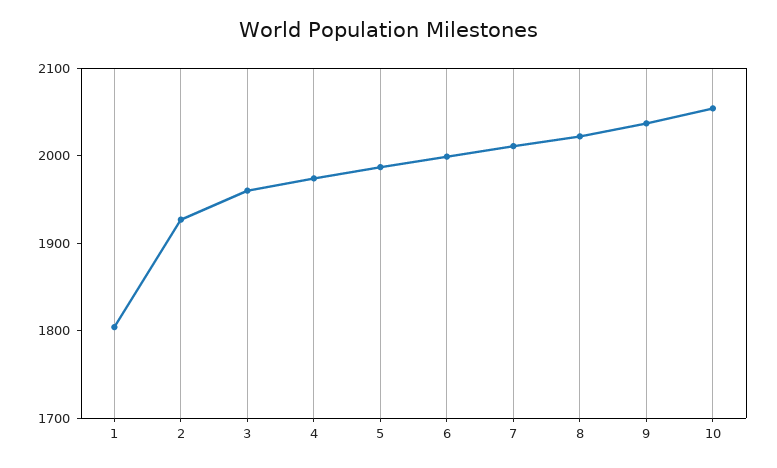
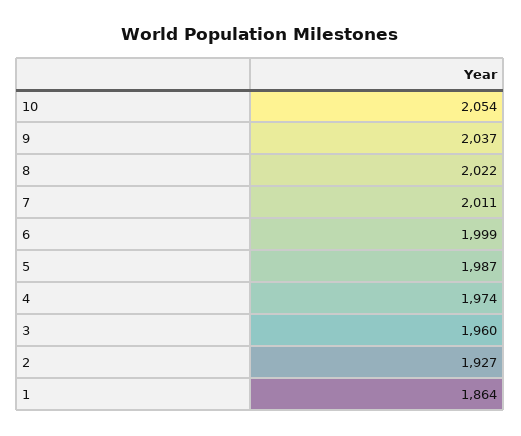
1: 1800 -> 1864

